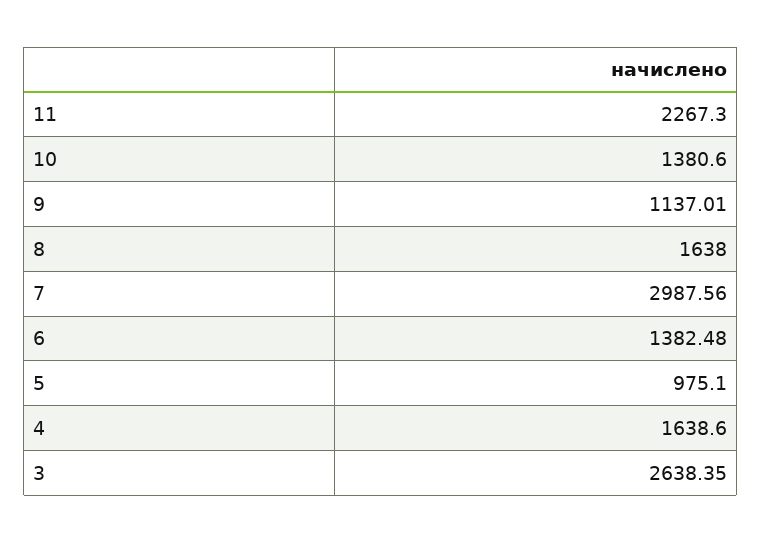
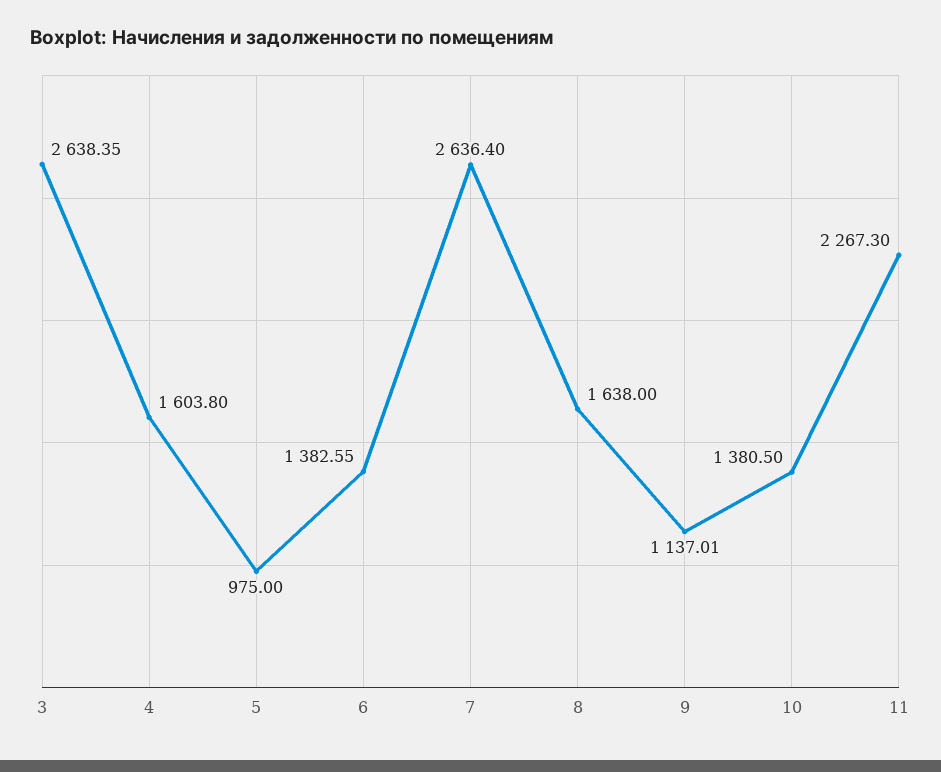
10: 1380.6 -> 1380.5
7: 2987.56 -> 2636.4
6: 1382.48 -> 1382.55
5: 975.1 -> 975
4: 1638.6 -> 1603.8

